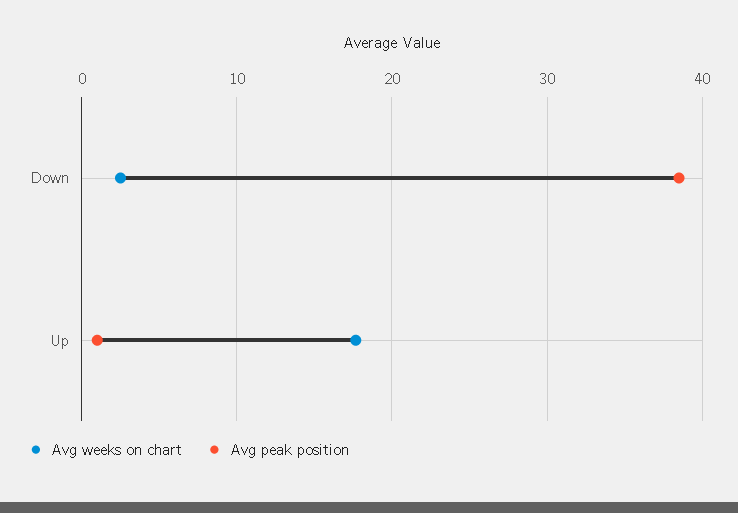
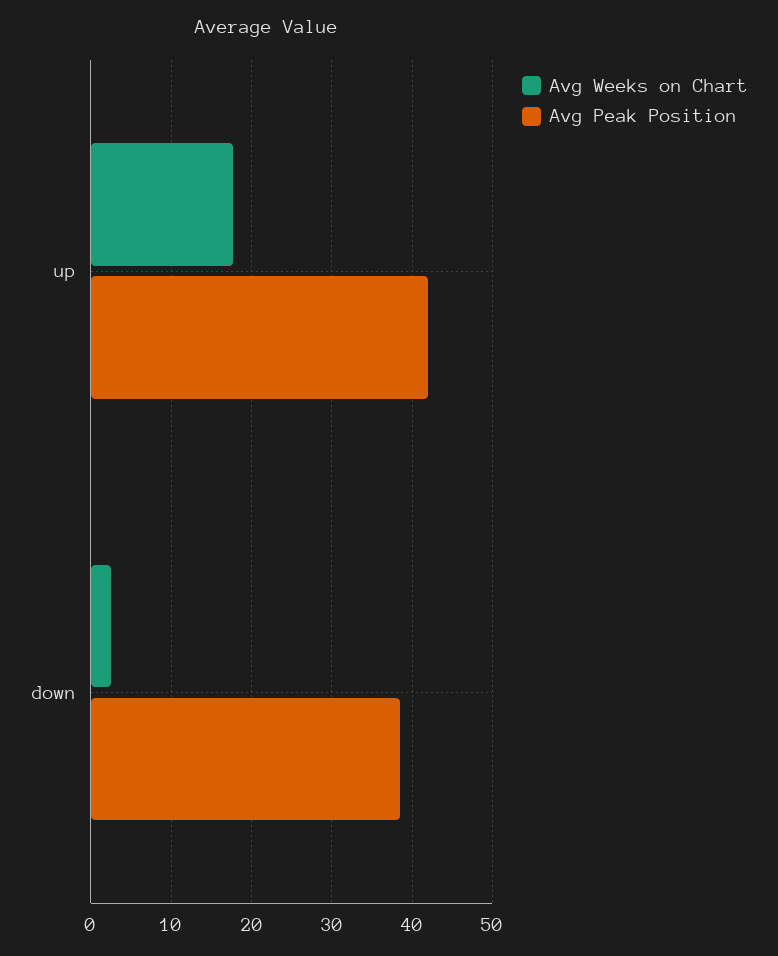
Avg peak position, Up: 1 -> 42

